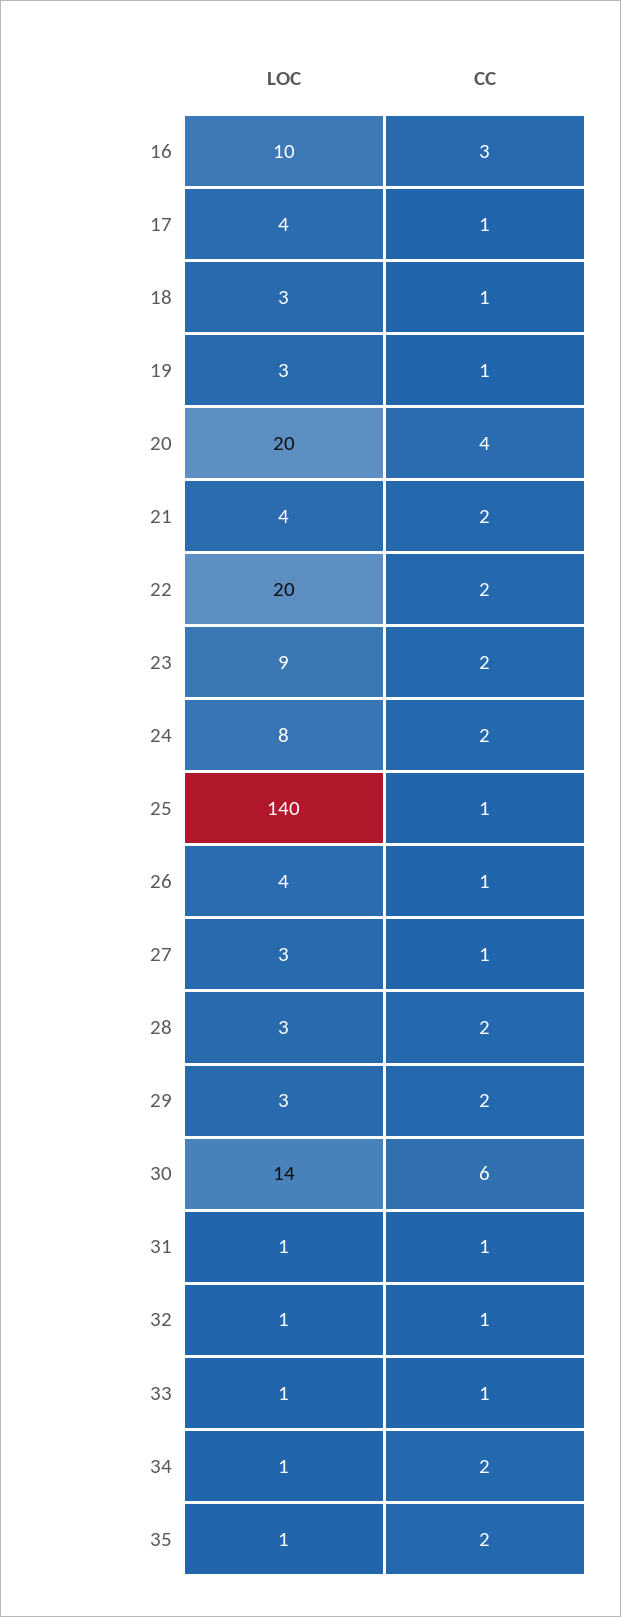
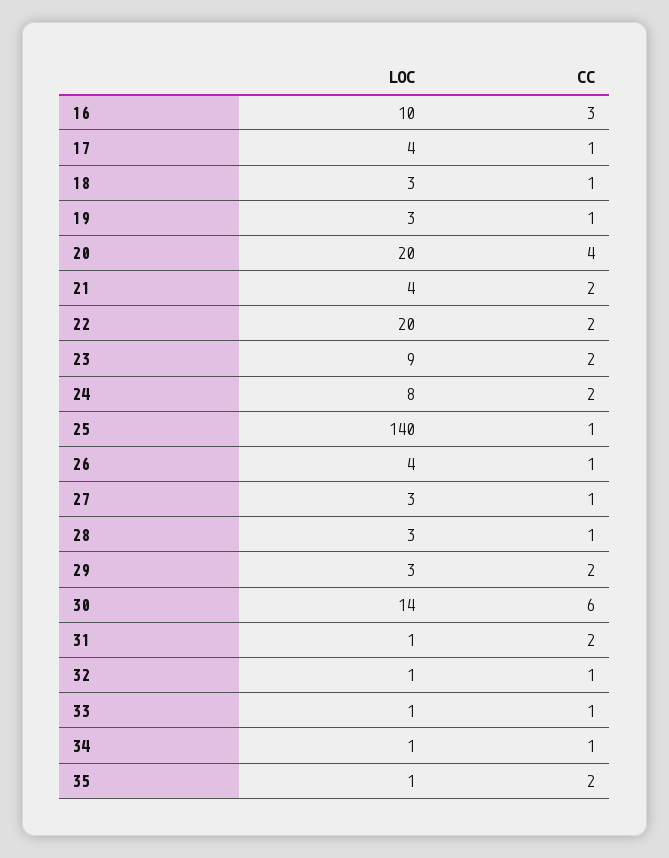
CC, 28: 2 -> 1
CC, 31: 1 -> 2
CC, 34: 2 -> 1

